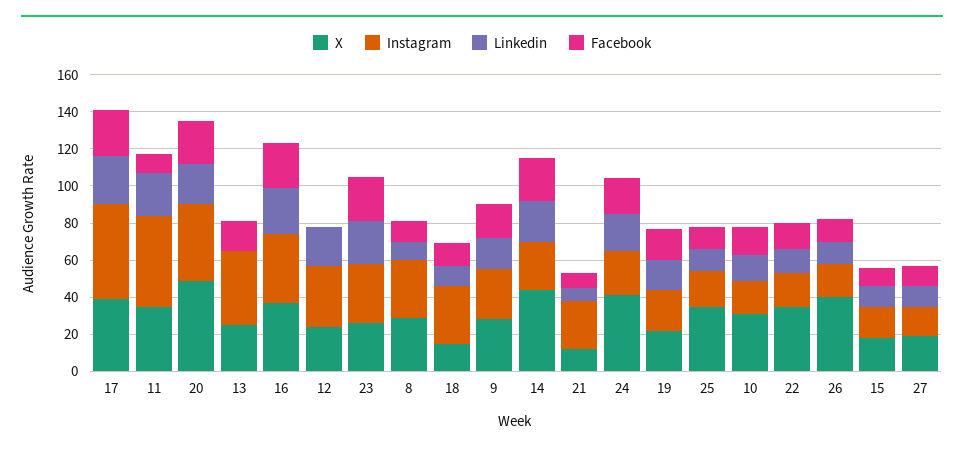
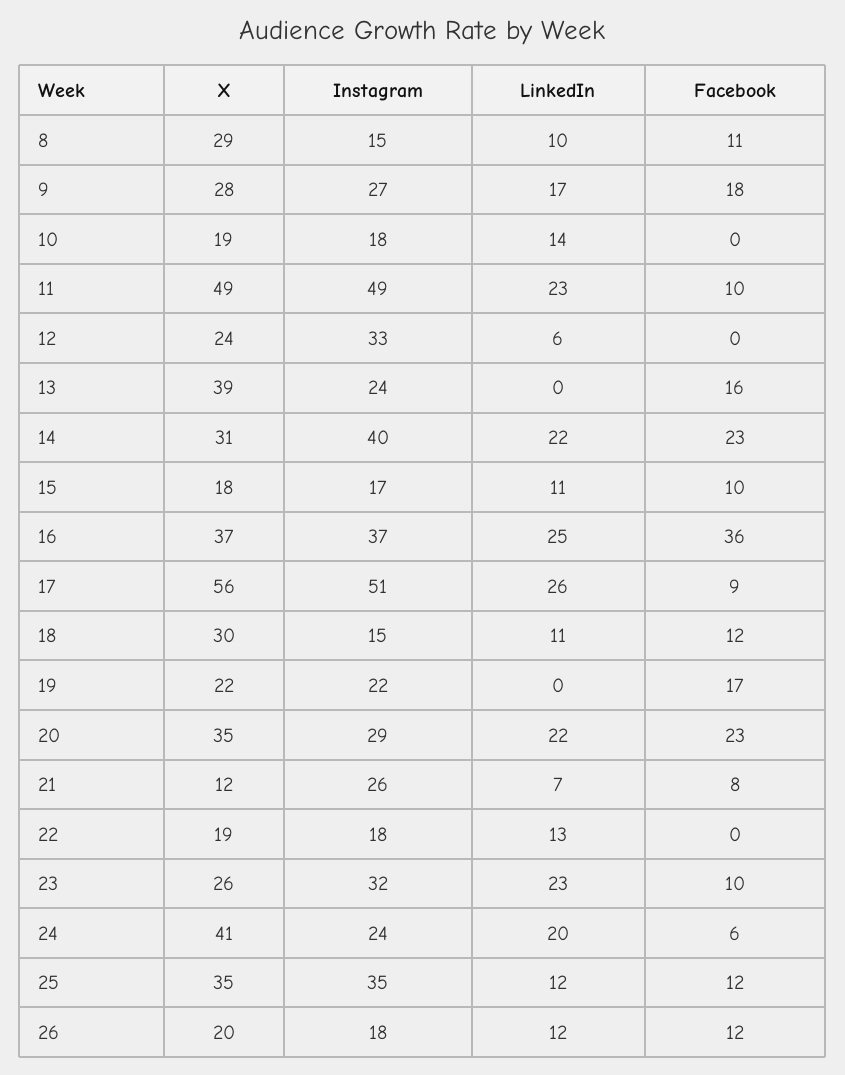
X, 17: 40 -> 56
Facebook, 17: 25 -> 9
X, 11: 35 -> 49
X, 20: 50 -> 35
Instagram, 20: 40 -> 29
X, 13: 25 -> 39
Instagram, 13: 40 -> 24
Facebook, 16: 25 -> 36
Linkedin, 12: 20 -> 6
Facebook, 23: 25 -> 10
Instagram, 8: 30 -> 15
X, 18: 15 -> 30
Instagram, 18: 30 -> 15
X, 14: 45 -> 31
Instagram, 14: 25 -> 40
Facebook, 24: 20 -> 6
Linkedin, 19: 15 -> 0
Instagram, 25: 20 -> 35
X, 10: 30 -> 19
Facebook, 10: 15 -> 0
X, 22: 35 -> 19
Facebook, 22: 15 -> 0
X, 26: 40 -> 20
X, 27: 20 -> none
Instagram, 27: 15 -> none
Linkedin, 27: 10 -> none
Facebook, 27: 10 -> none

